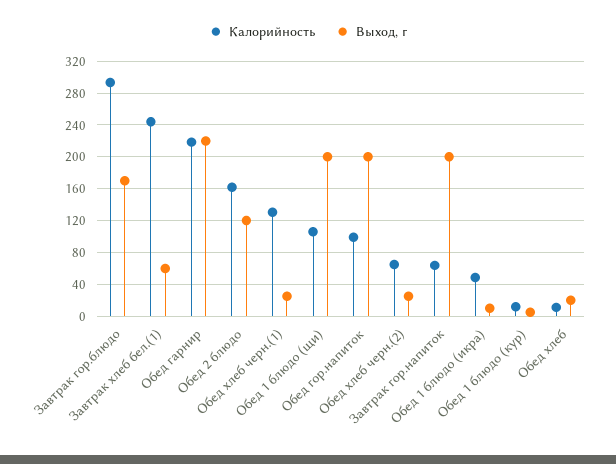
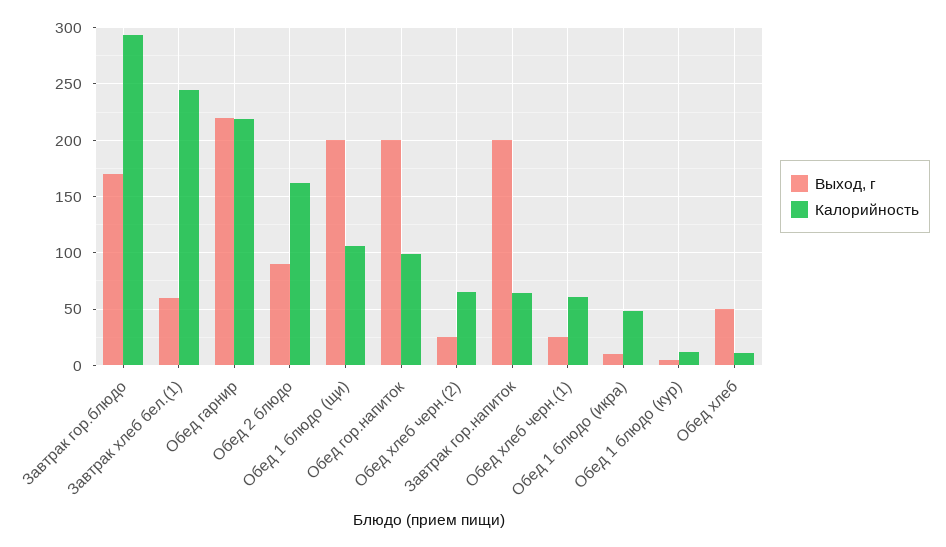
Выход, г, Обед 2 блюдо: 120 -> 90
Калорийность, Обед хлеб черн.(1): 130 -> 60
Выход, г, Обед хлеб: 20 -> 50

